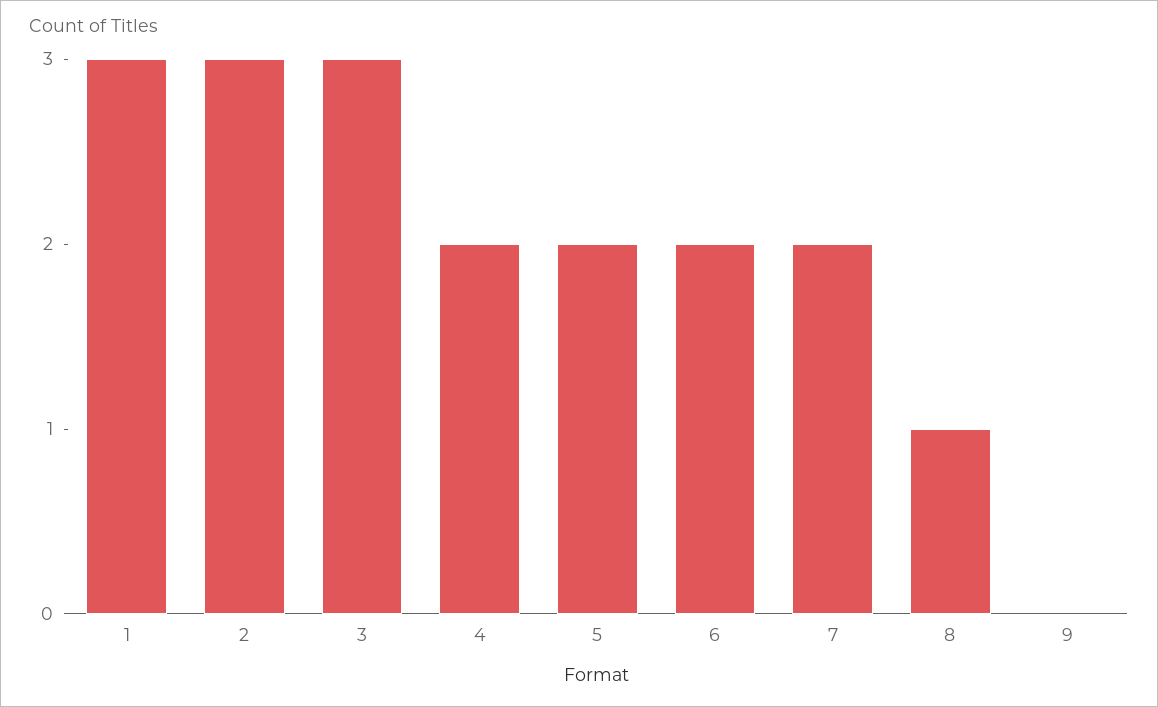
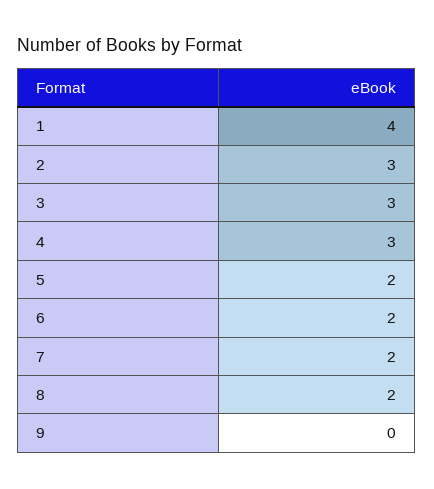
1: 3 -> 4
4: 2 -> 3
8: 1 -> 2

